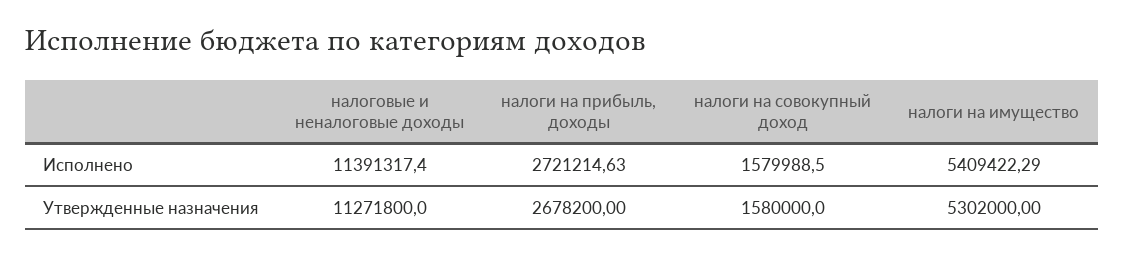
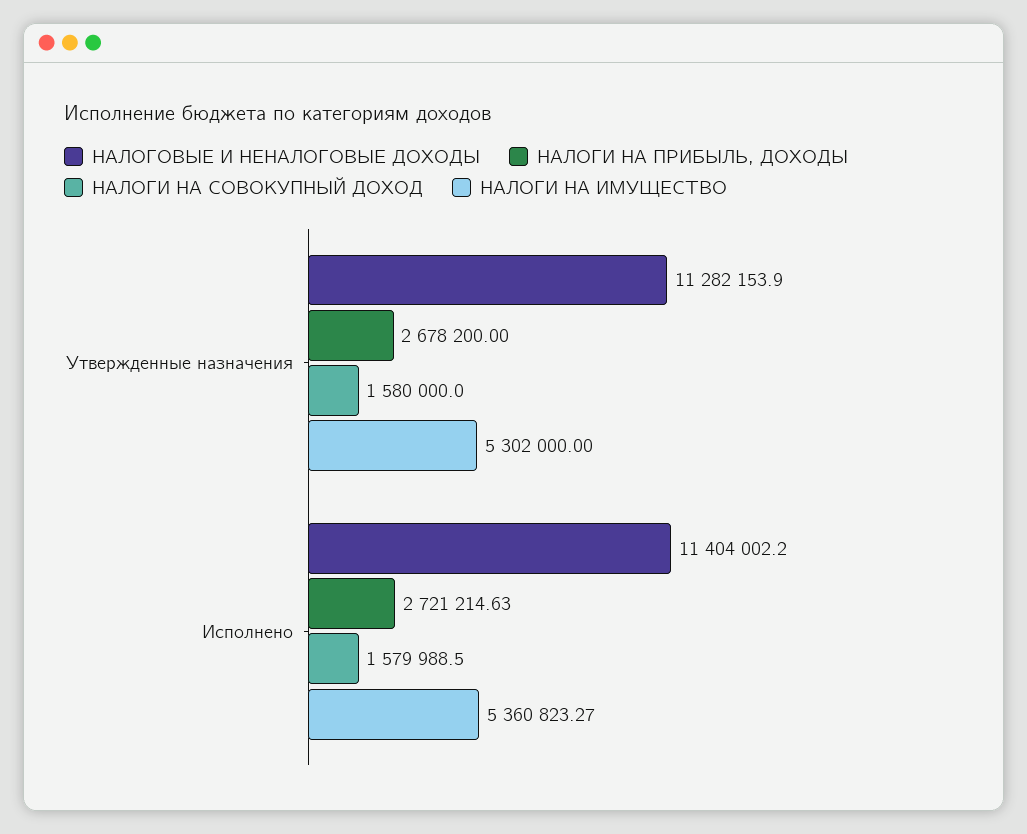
налоговые и неналоговые доходы, Исполнено: 11391317.4 -> 11404002.2
налоги на имущество, Исполнено: 5409422.29 -> 5360823.27
налоговые и неналоговые доходы, Утвержденные назначения: 11271800 -> 11282153.9

